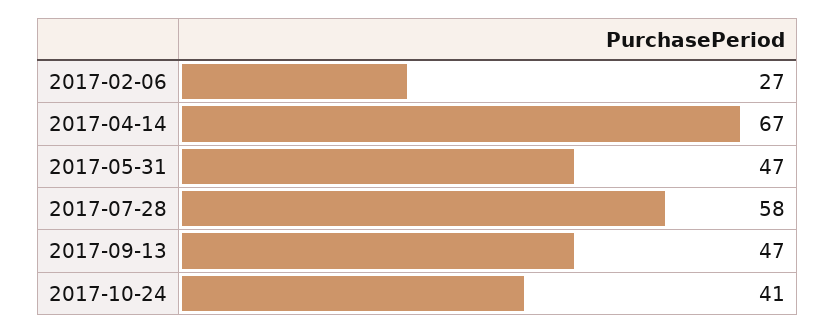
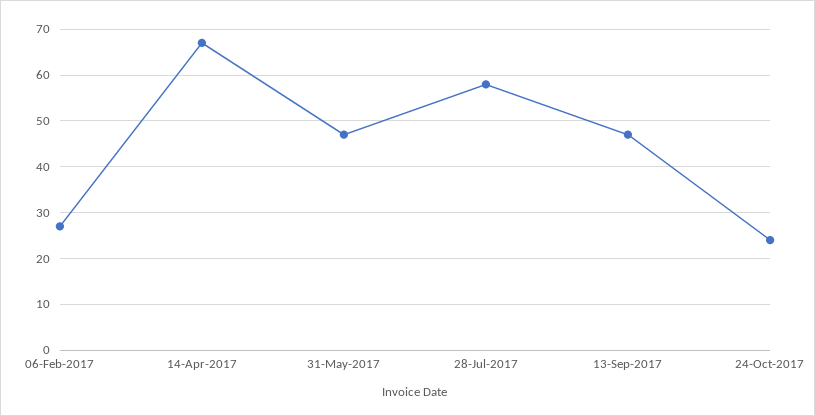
2017-10-24: 41 -> 25

